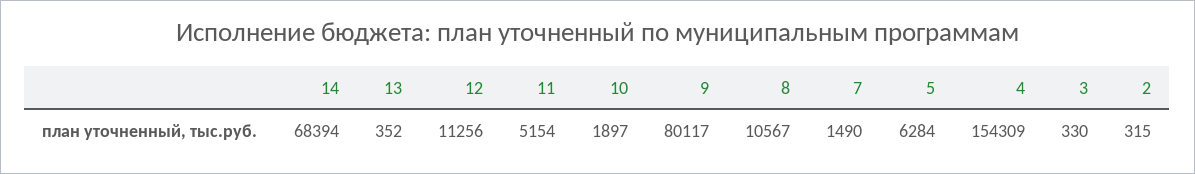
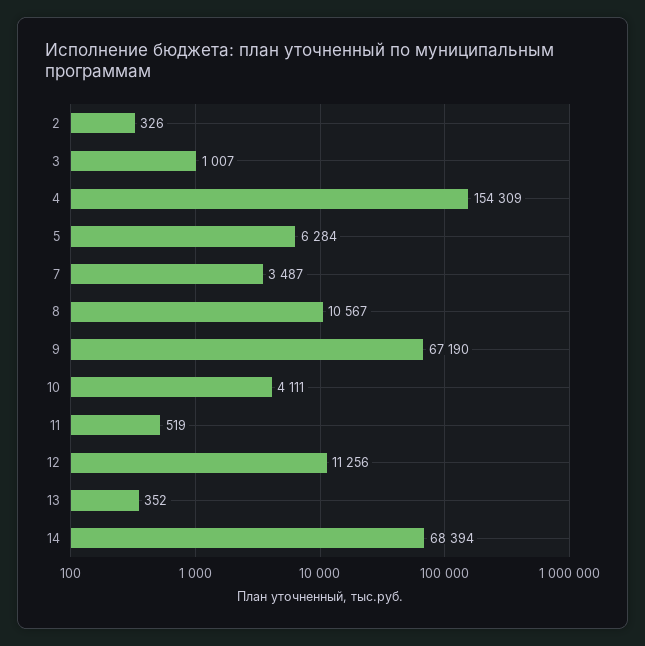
11: 5154 -> 519
10: 1897 -> 4111
9: 80117 -> 67190
7: 1490 -> 3487
3: 330 -> 1007
2: 315 -> 326

